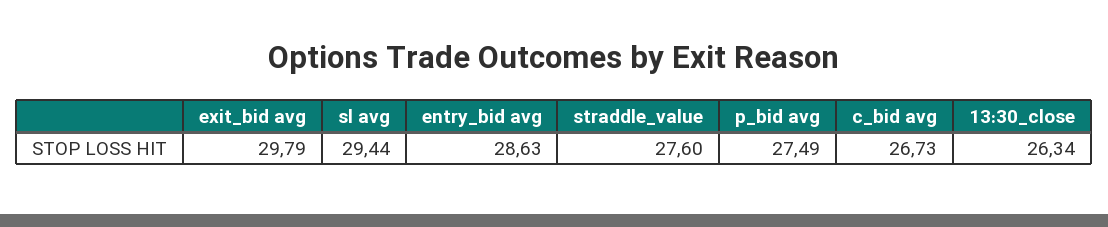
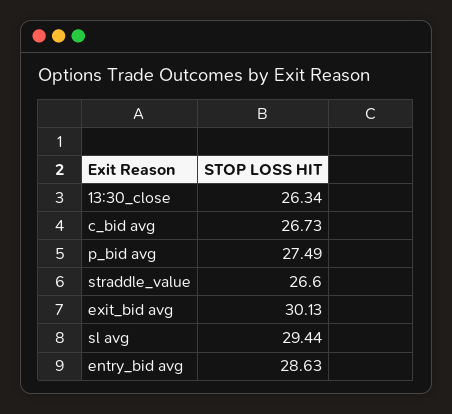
exit_bid avg: 29.79 -> 30.13
straddle_value: 27.6 -> 26.6

